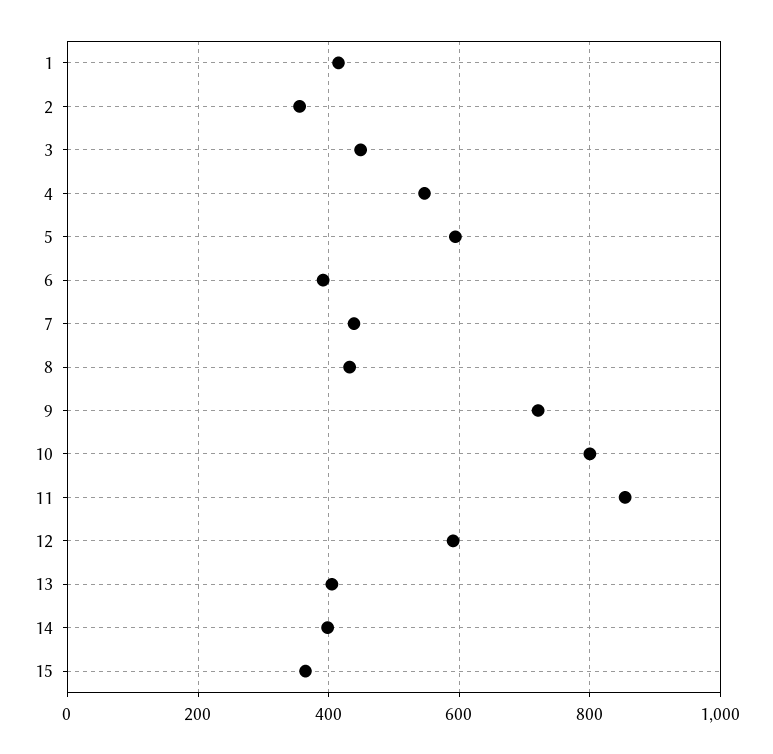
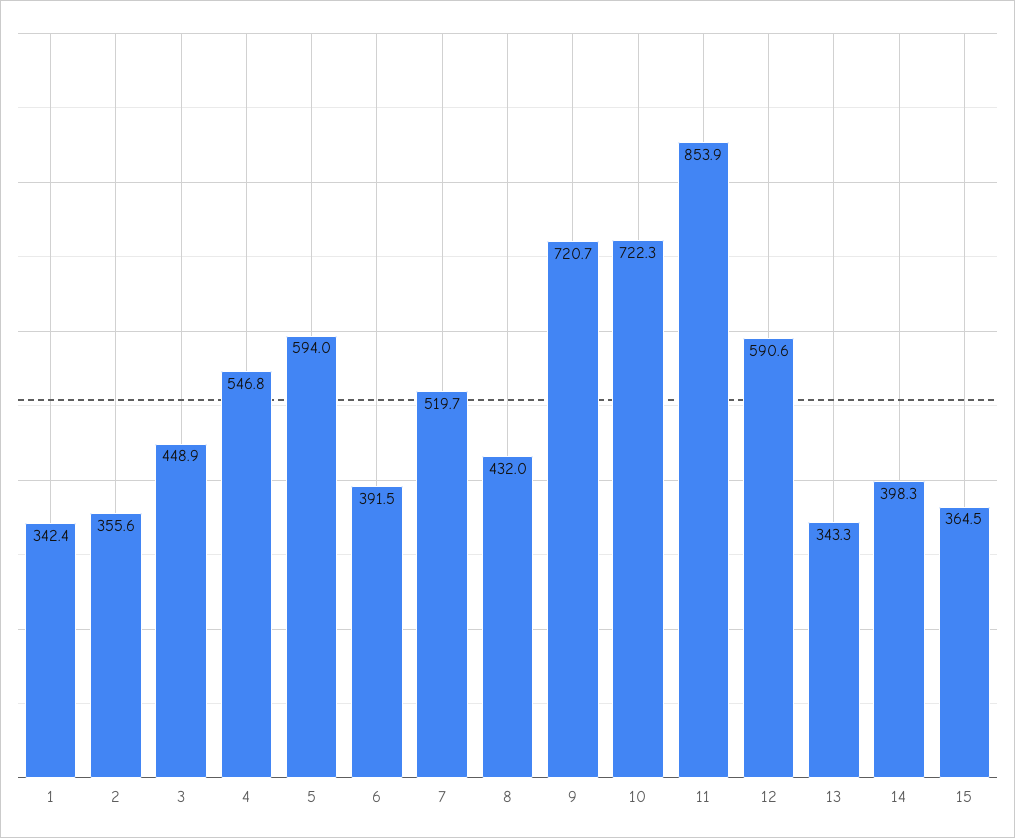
1: 420 -> 342.4
7: 440 -> 519.7
10: 800 -> 722.3
13: 400 -> 343.3

